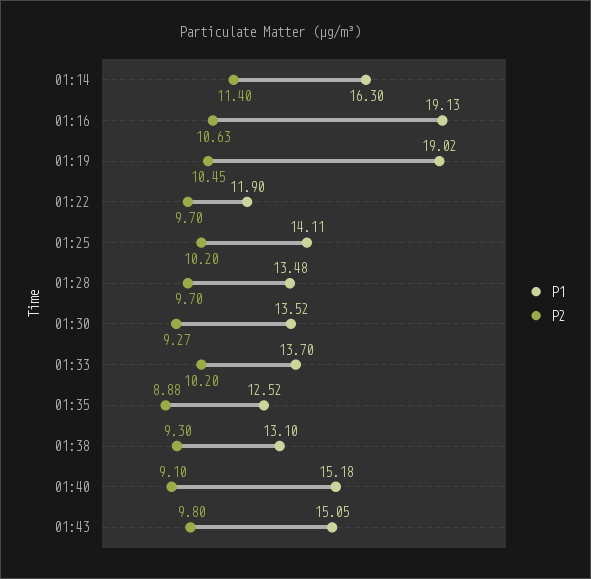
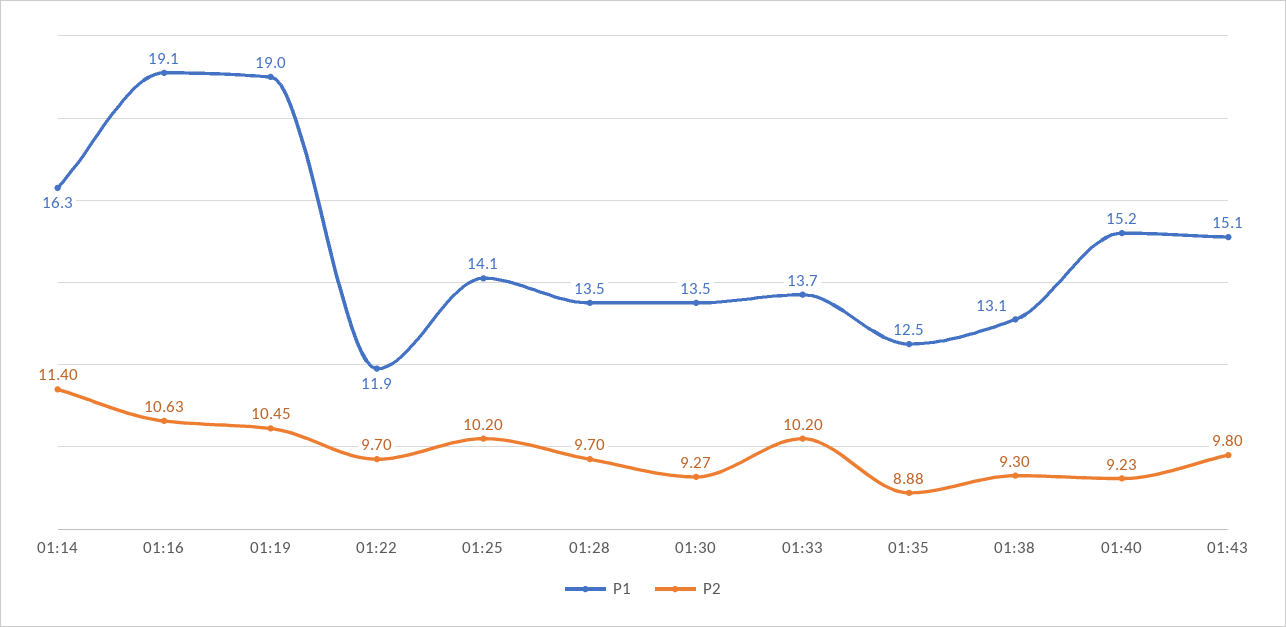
P2, 01:40: 9.1 -> 9.23

